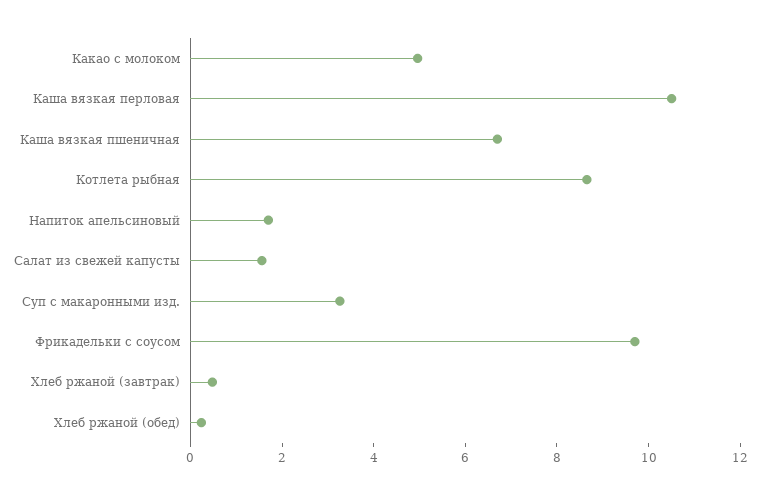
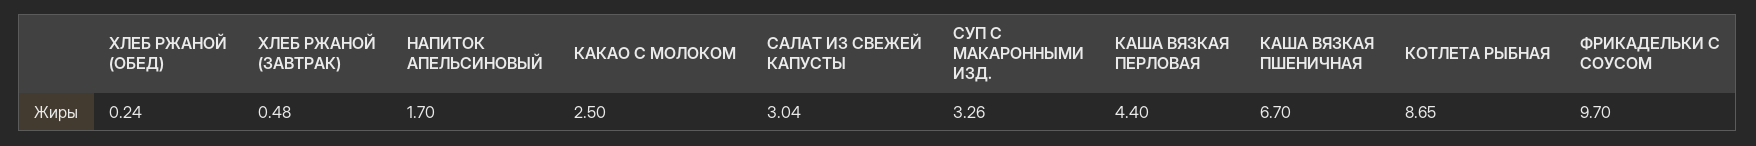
Какао с молоком: 5 -> 2.5
Каша вязкая перловая: 10.5 -> 4.4
Салат из свежей капусты: 1.5 -> 3.04

